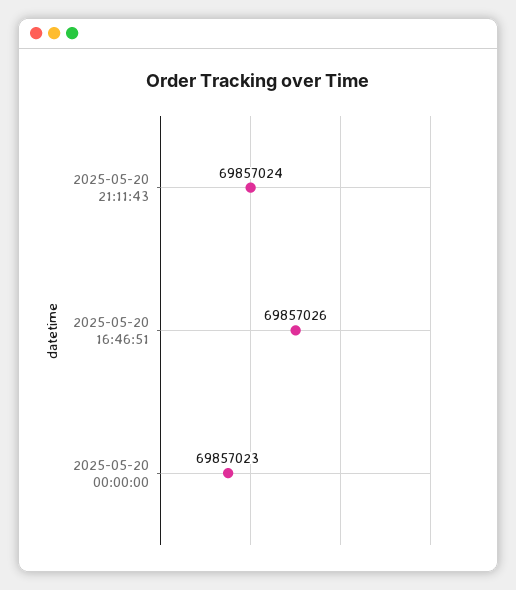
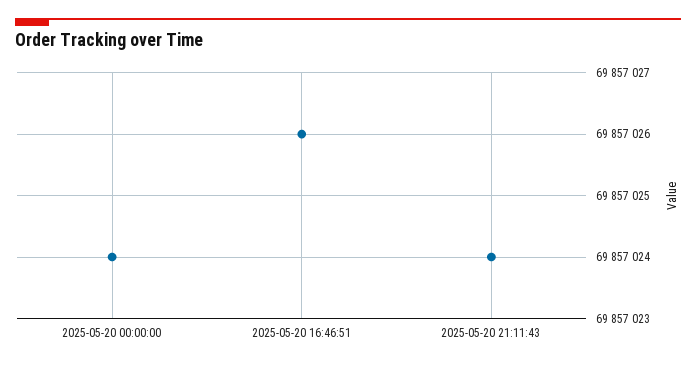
2025-05-20 00:00:00: 69857023 -> 69857024

